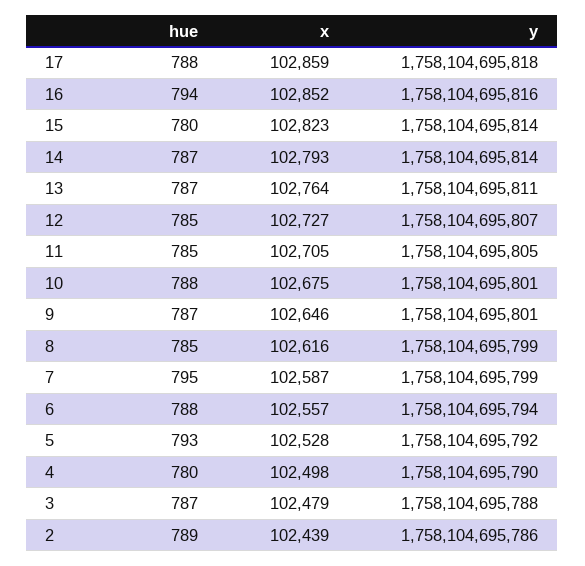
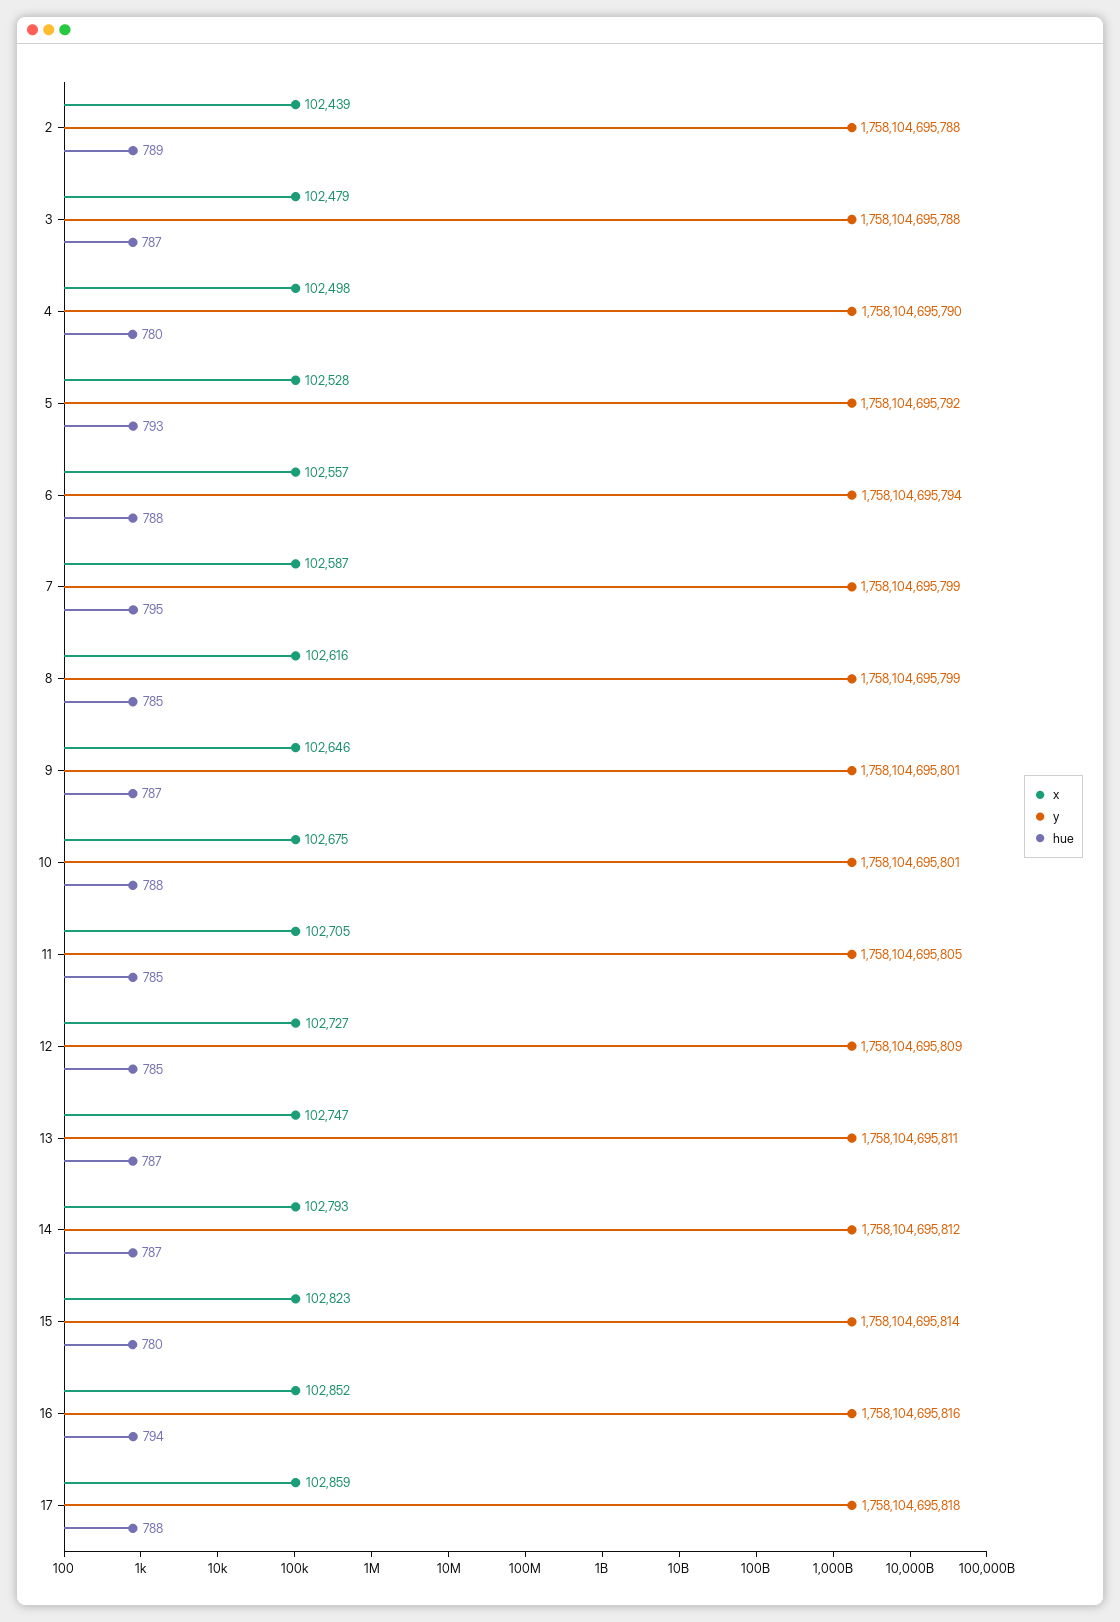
y, 14: 1758104695814 -> 1758104695812
x, 13: 102764 -> 102747
y, 12: 1758104695807 -> 1758104695809
y, 2: 1758104695786 -> 1758104695788

